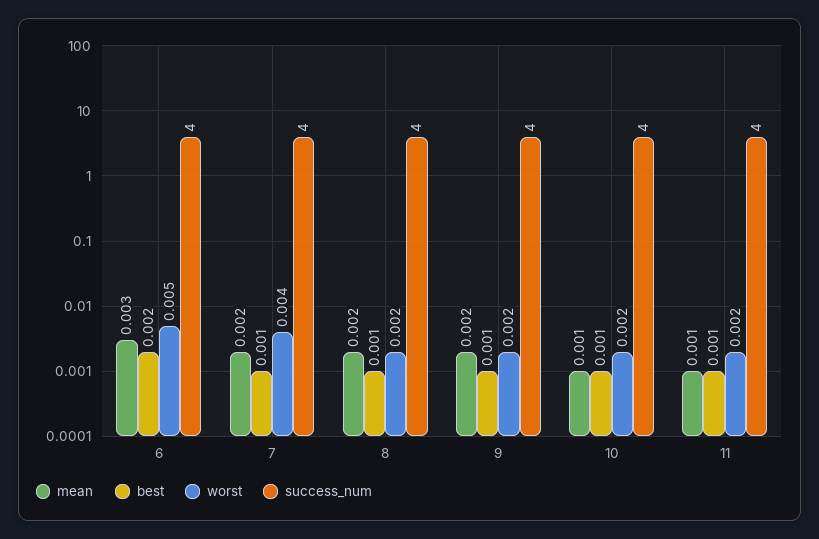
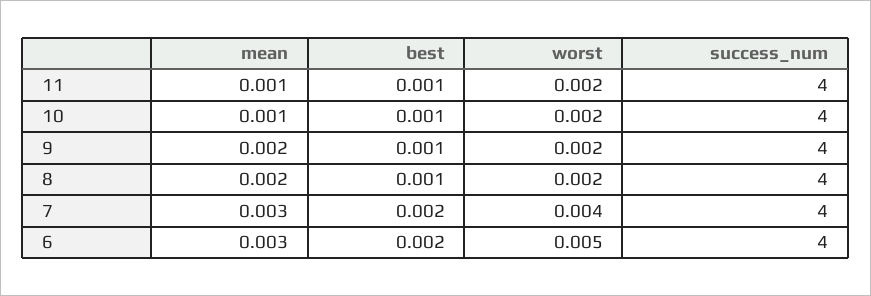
mean, 7: 0.002 -> 0.003
best, 7: 0.001 -> 0.002

